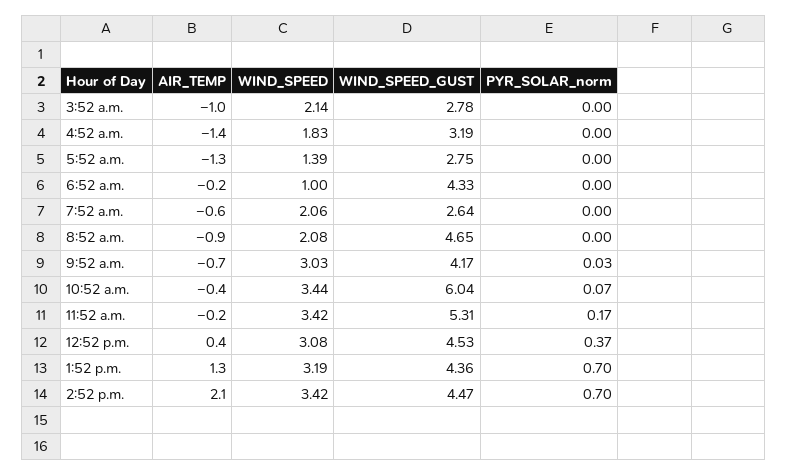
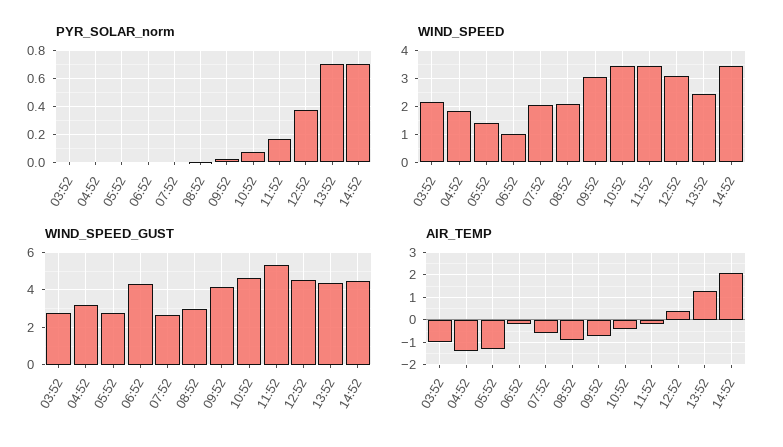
WIND_SPEED_GUST, 8:52 a.m.: 4.65 -> 3
WIND_SPEED_GUST, 10:52 a.m.: 6.04 -> 4.5
WIND_SPEED, 1:52 p.m.: 3.19 -> 2.5

